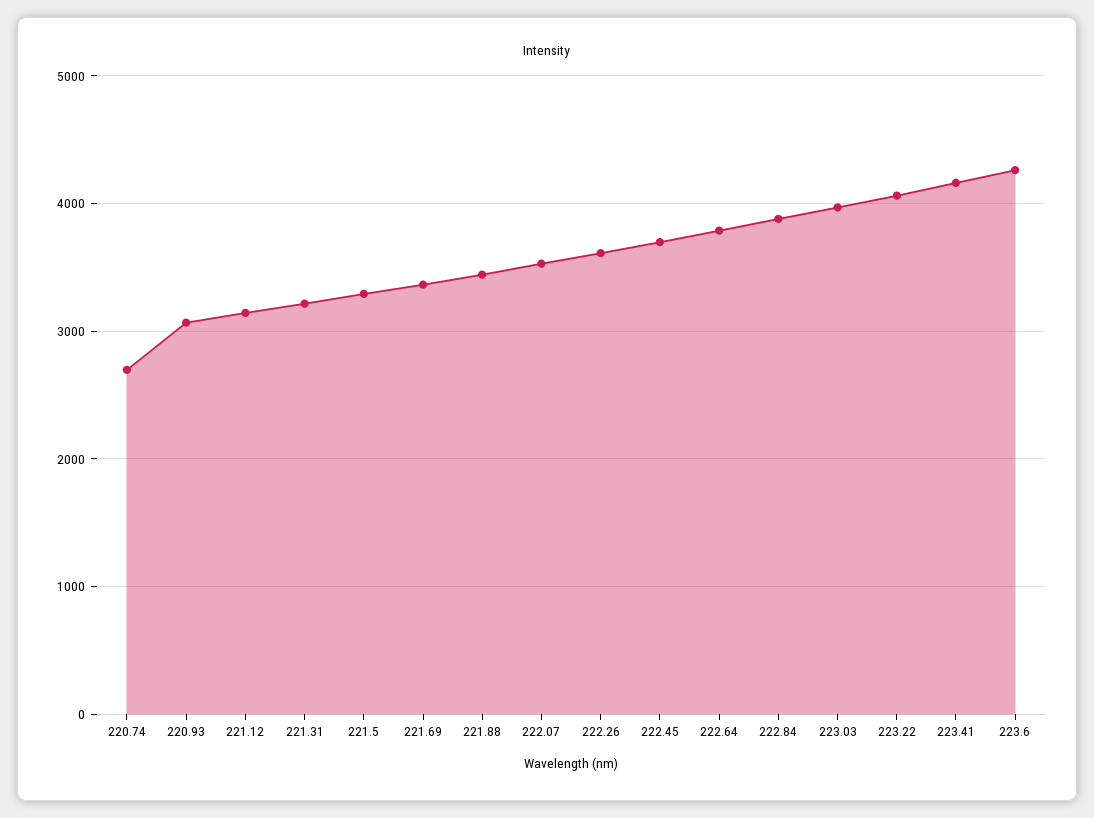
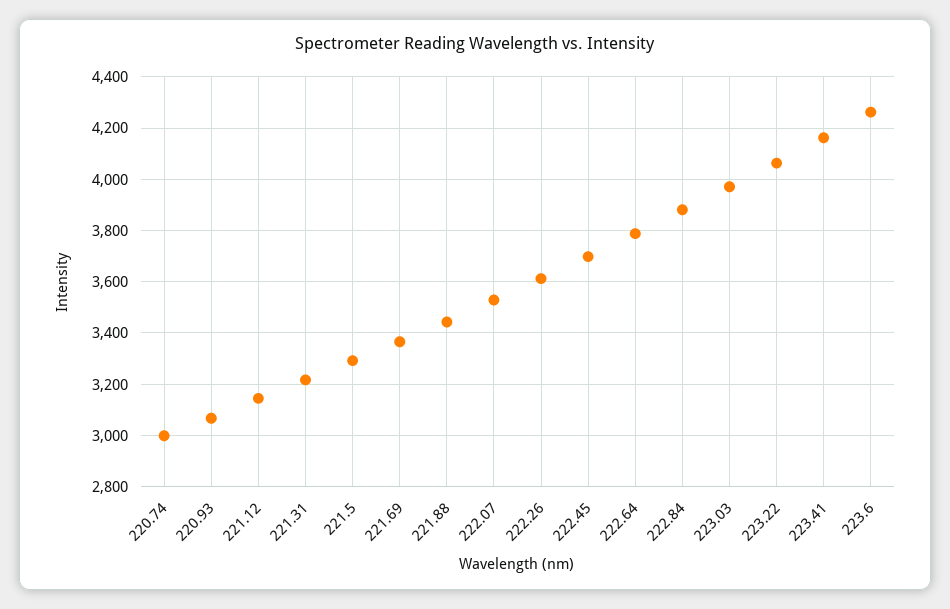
220.74: 2700 -> 3000

